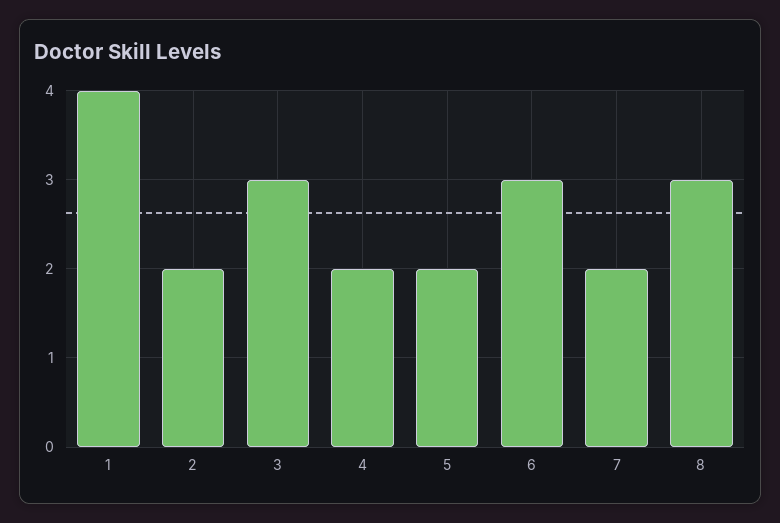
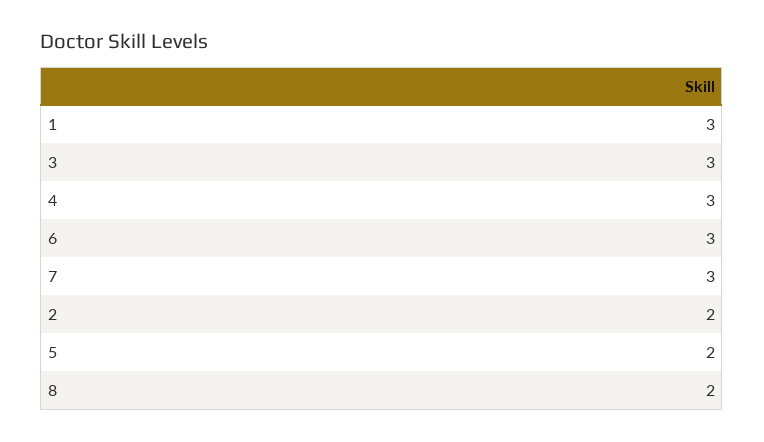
1: 4 -> 3
4: 2 -> 3
7: 2 -> 3
8: 3 -> 2

